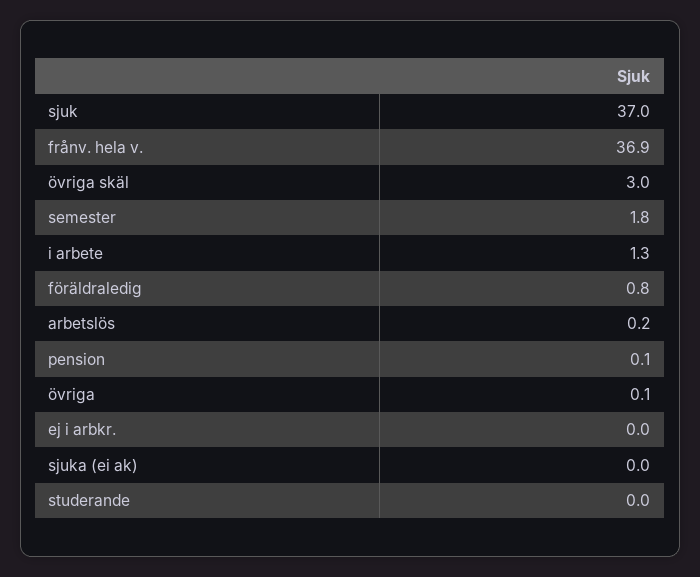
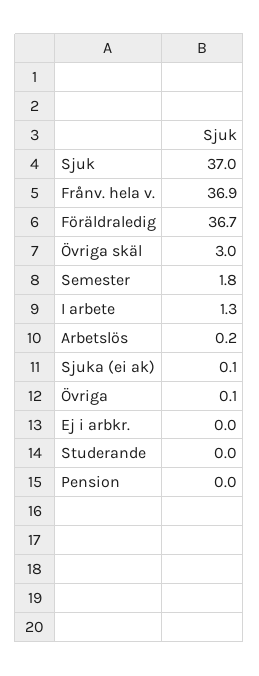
föräldraledig: 0.8 -> 36.7
pension: 0.1 -> 0
sjuka (ei ak): 0 -> 0.1

